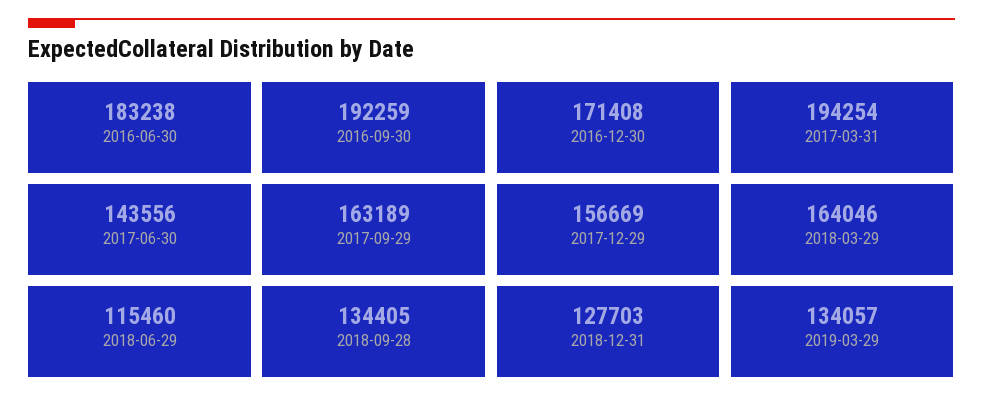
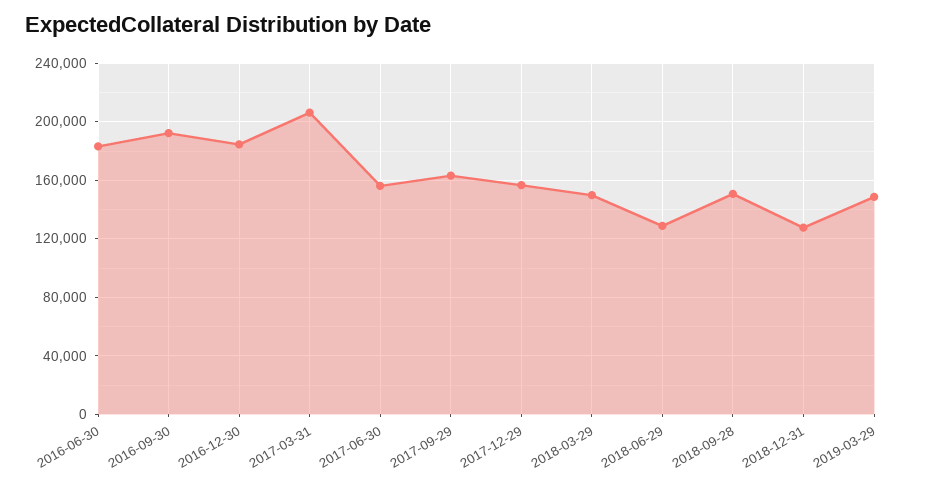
2016-12-30: 171408 -> 185000
2017-03-31: 194254 -> 205000
2017-06-30: 143556 -> 155000
2018-03-29: 164046 -> 150000
2018-06-29: 115460 -> 130000
2018-09-28: 134405 -> 150000
2019-03-29: 134057 -> 150000

